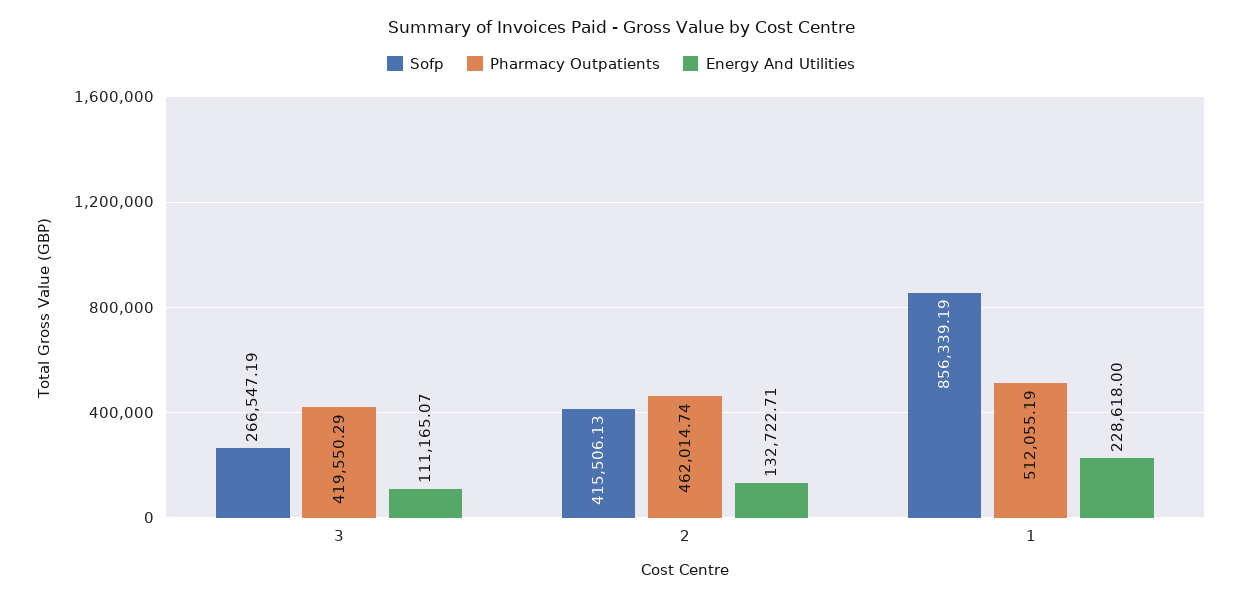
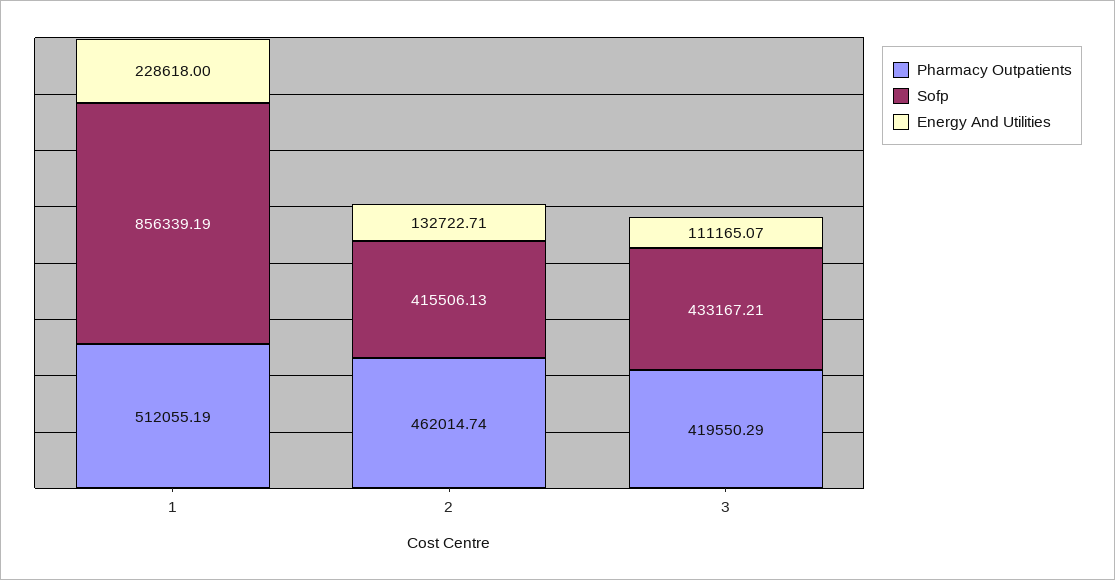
Sofp, 3: 266547.19 -> 433167.21

